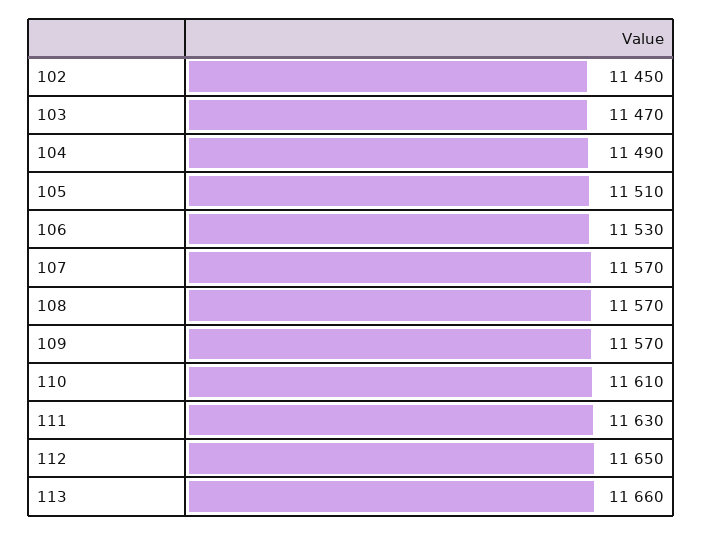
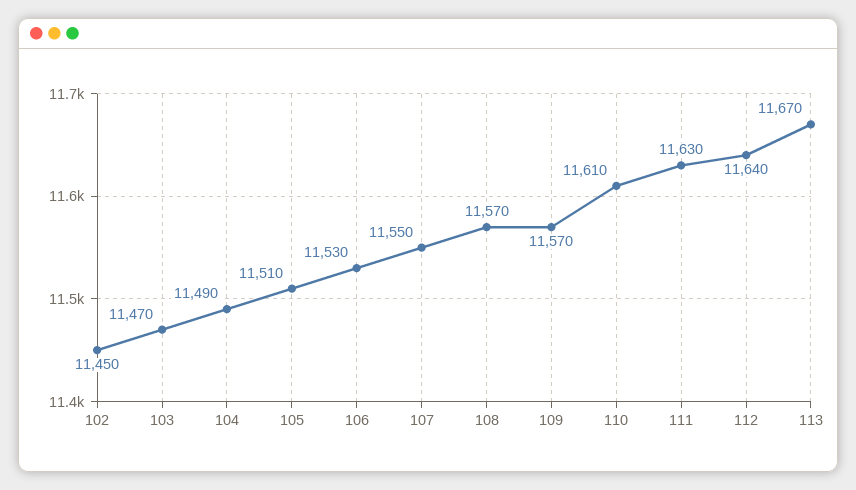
107: 11570 -> 11550
112: 11650 -> 11640
113: 11660 -> 11670

